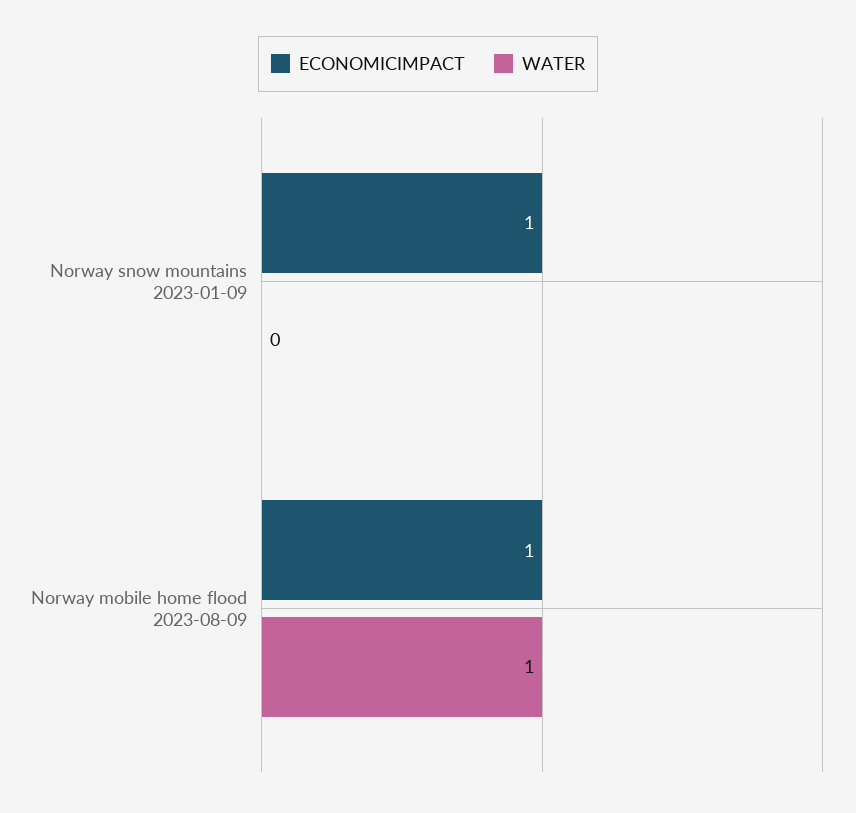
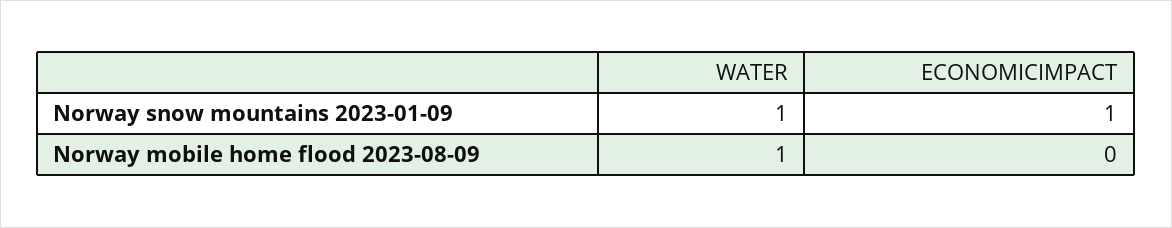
WATER, Norway snow mountains 2023-01-09: 0 -> 1
ECONOMICIMPACT, Norway mobile home flood 2023-08-09: 1 -> 0

